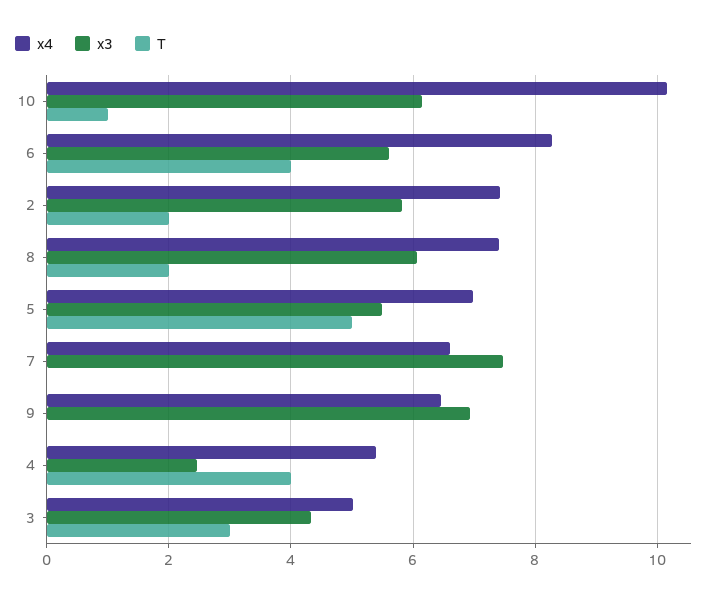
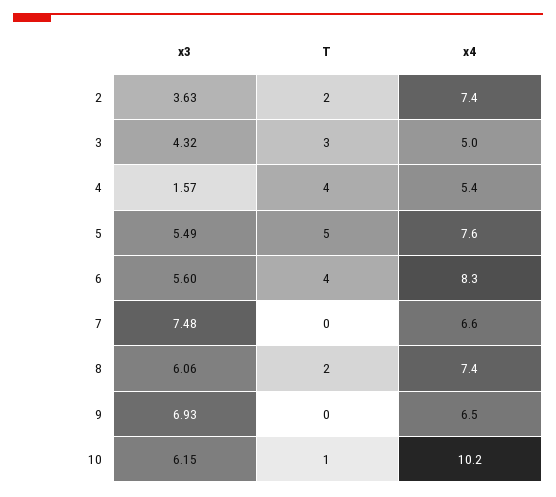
x3, 2: 5.8 -> 3.63
x4, 5: 7 -> 7.6
x3, 4: 2.4 -> 1.57

